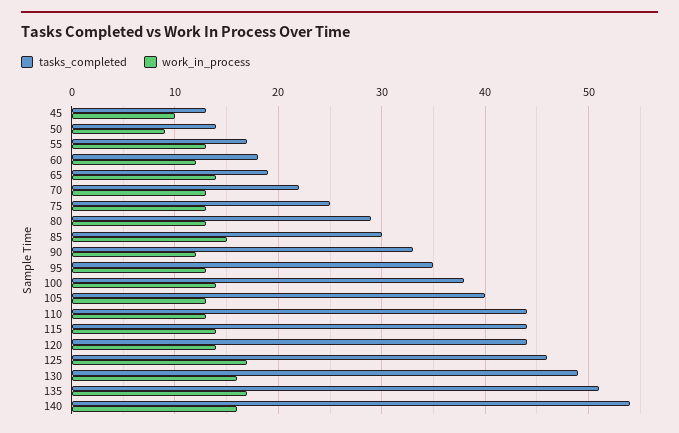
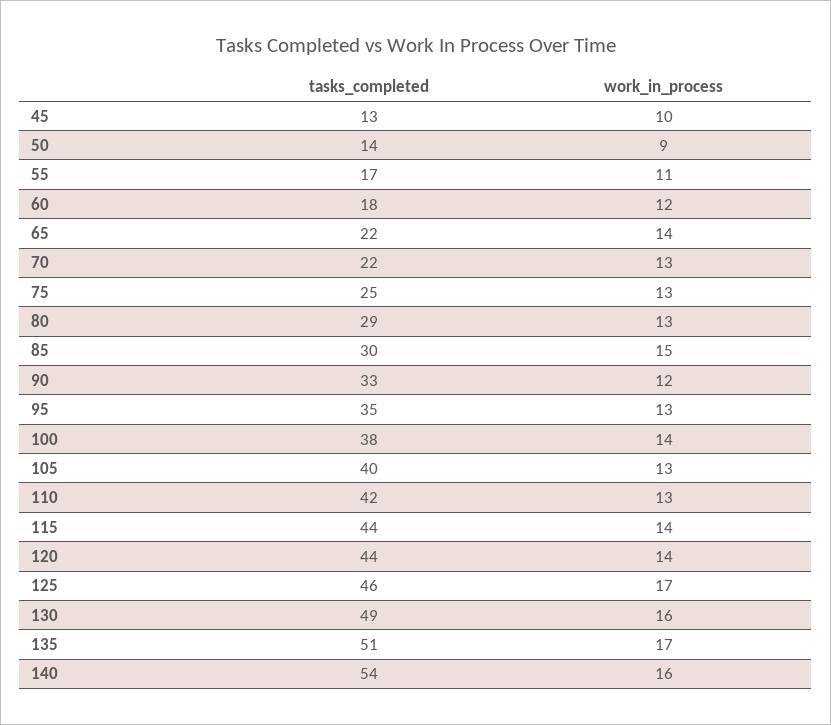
work_in_process, 55: 13 -> 11
tasks_completed, 65: 19 -> 22
tasks_completed, 110: 44 -> 42

